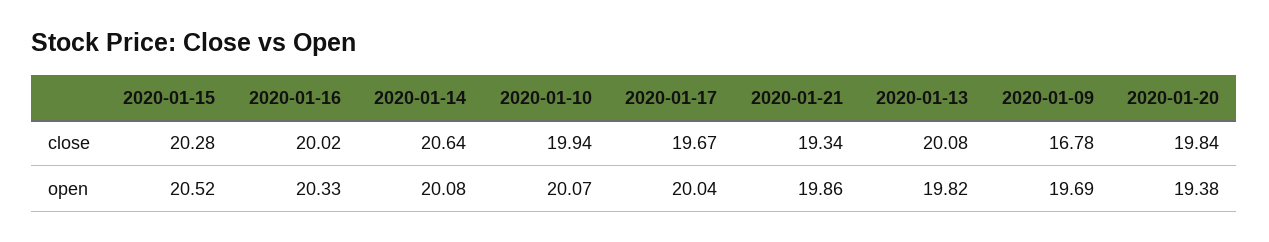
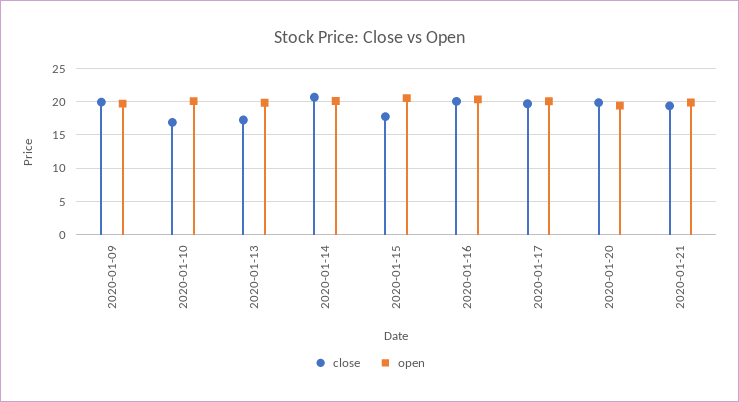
close, 2020-01-15: 20.28 -> 18
close, 2020-01-10: 19.94 -> 17
close, 2020-01-13: 20.08 -> 17
close, 2020-01-09: 16.78 -> 20

